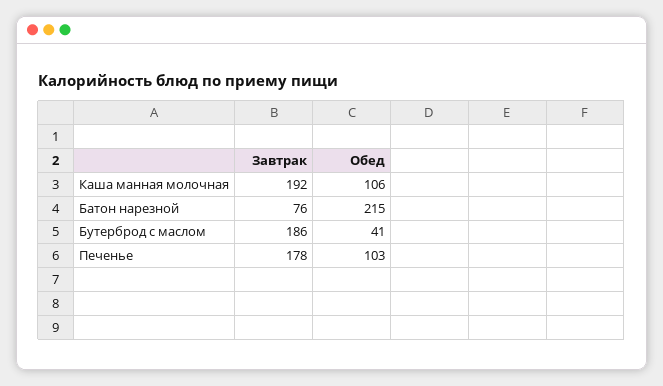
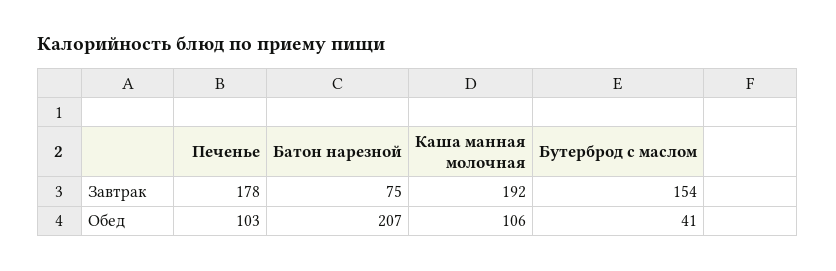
Завтрак, Батон нарезной: 76 -> 75
Обед, Батон нарезной: 215 -> 207
Завтрак, Бутерброд с маслом: 186 -> 154

